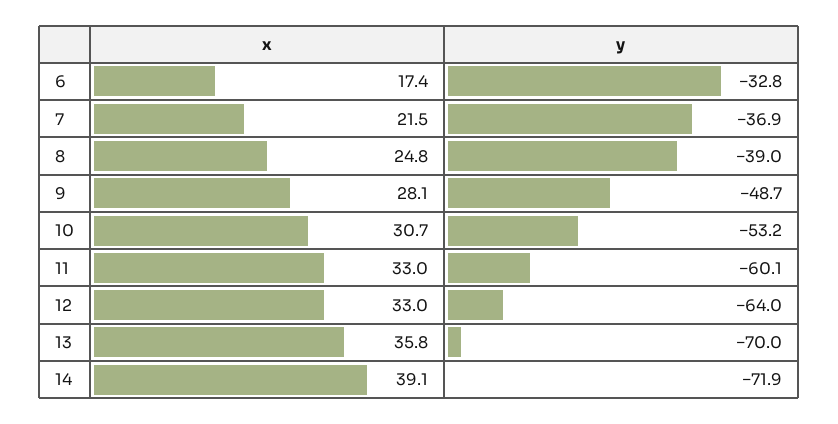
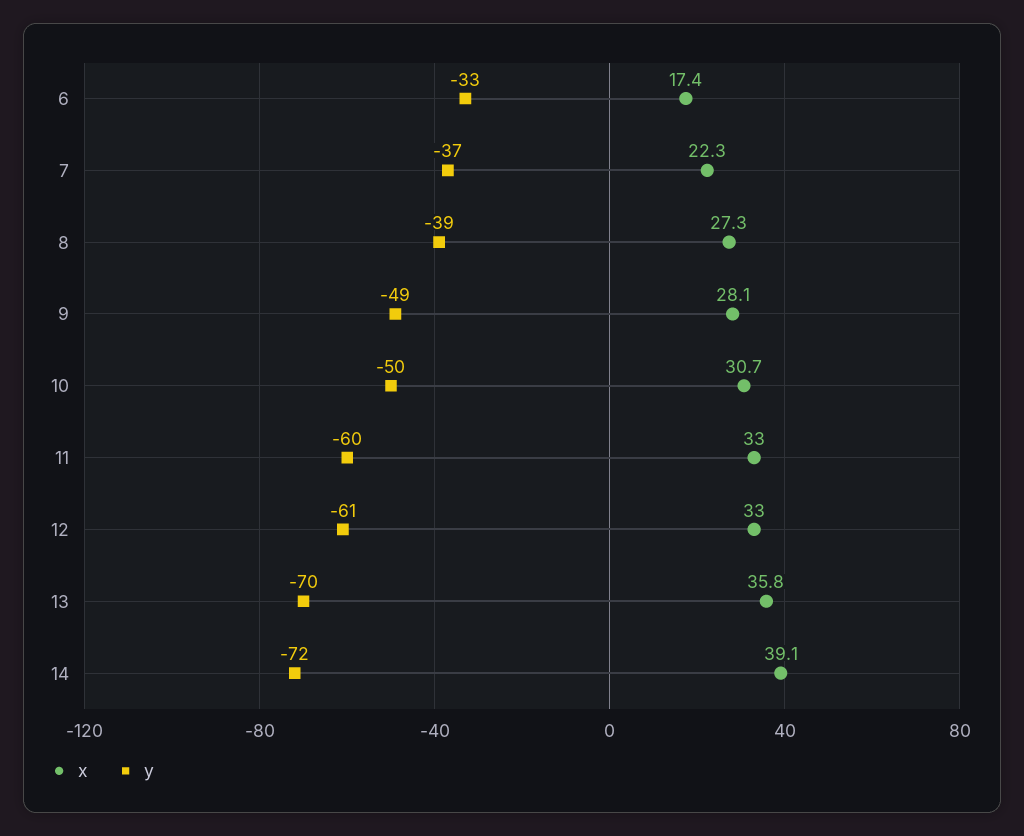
x, 7: 21.5 -> 22.3
x, 8: 24.8 -> 27.3
y, 10: -53.2 -> -50
y, 12: -64 -> -61

